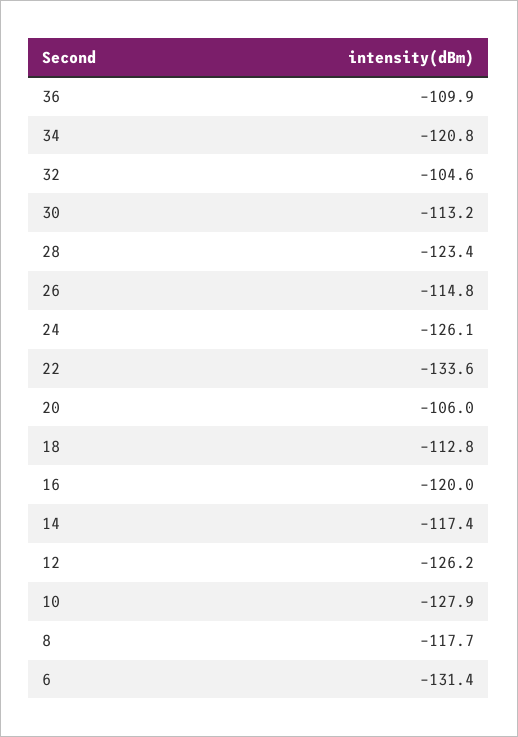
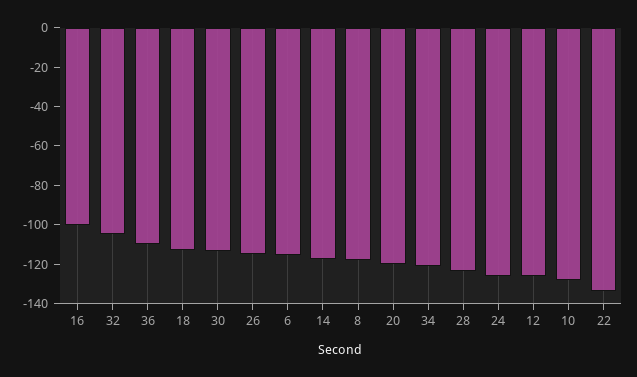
20: -106 -> -120
16: -120 -> -100
6: -131.4 -> -115

